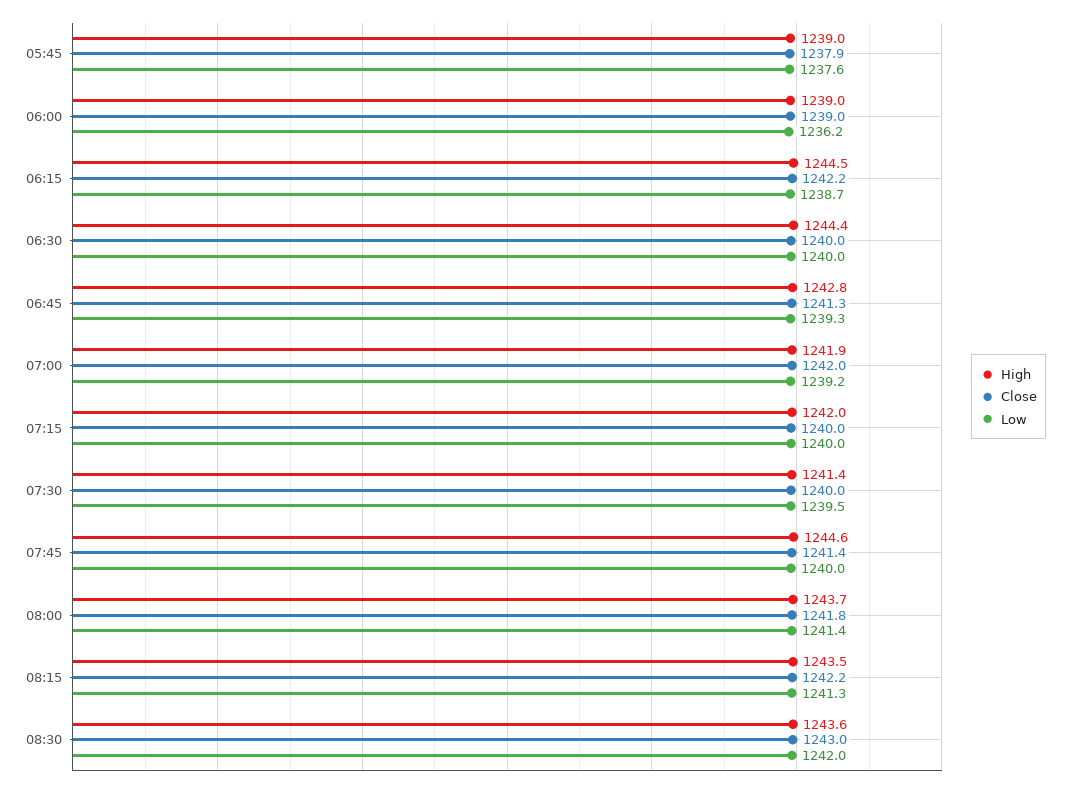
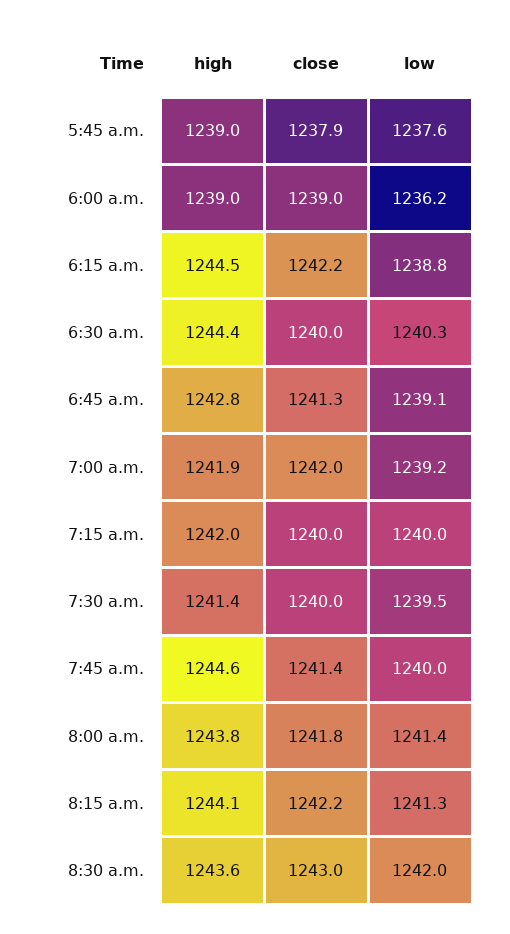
Low, 06:15: 1238.7 -> 1238.8
Low, 06:30: 1240 -> 1240.3
Low, 06:45: 1239.3 -> 1239.1
High, 08:00: 1243.7 -> 1243.8
High, 08:15: 1243.5 -> 1244.1

